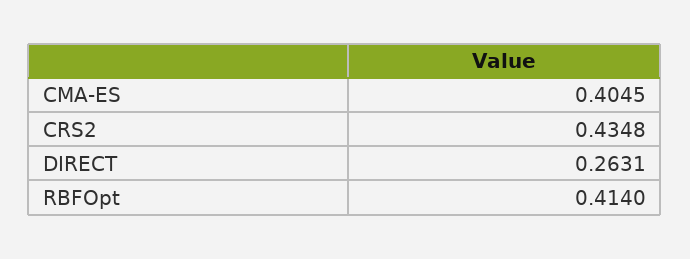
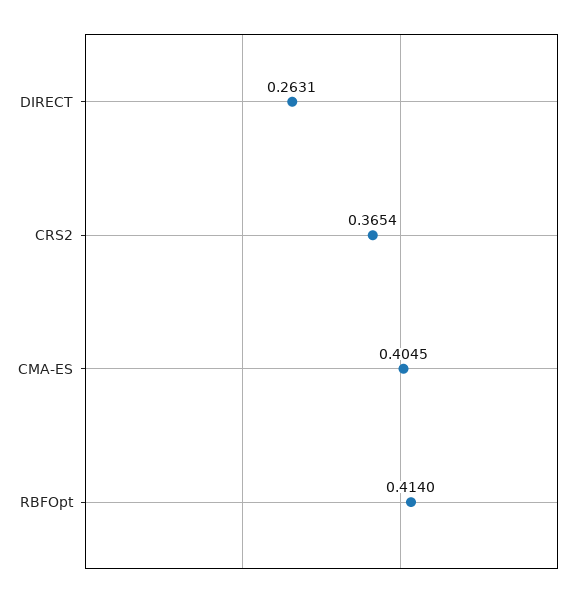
CRS2: 0.4348 -> 0.3654

